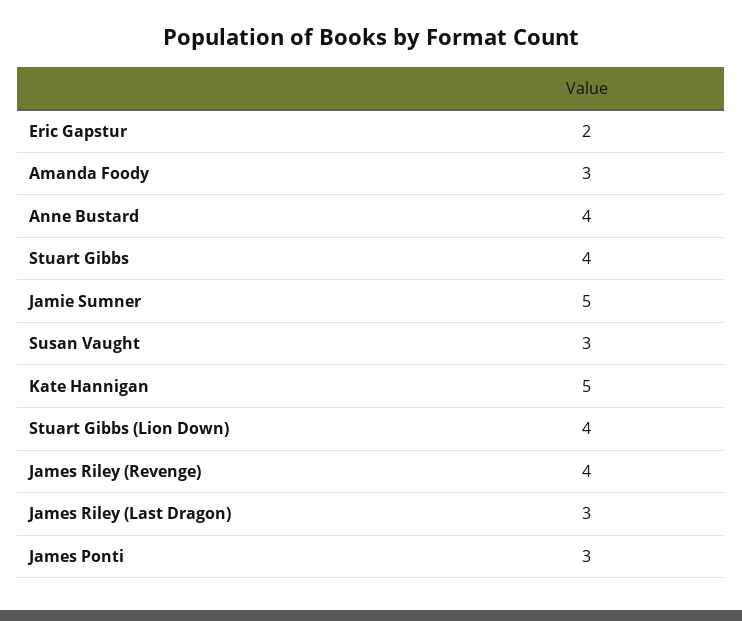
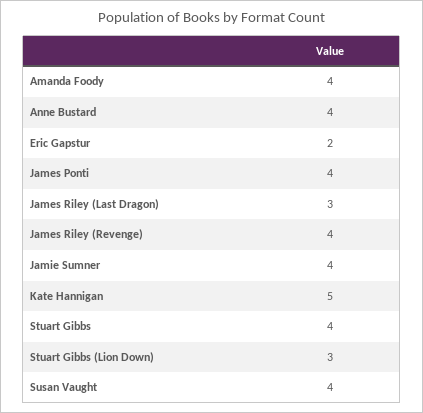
Amanda Foody: 3 -> 4
Jamie Sumner: 5 -> 4
Susan Vaught: 3 -> 4
Stuart Gibbs (Lion Down): 4 -> 3
James Ponti: 3 -> 4

